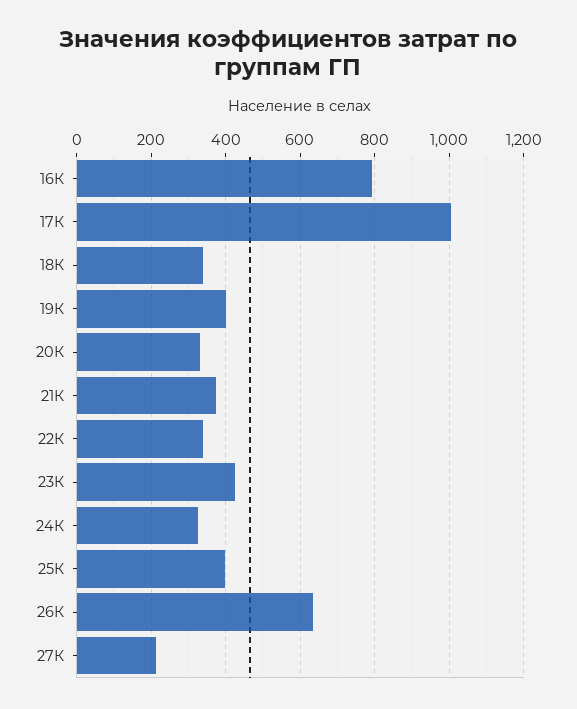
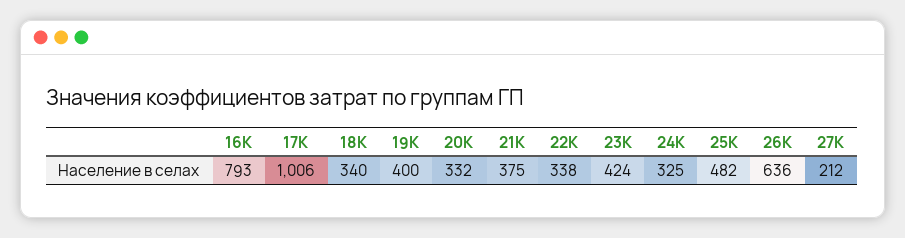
25К: 400 -> 482

